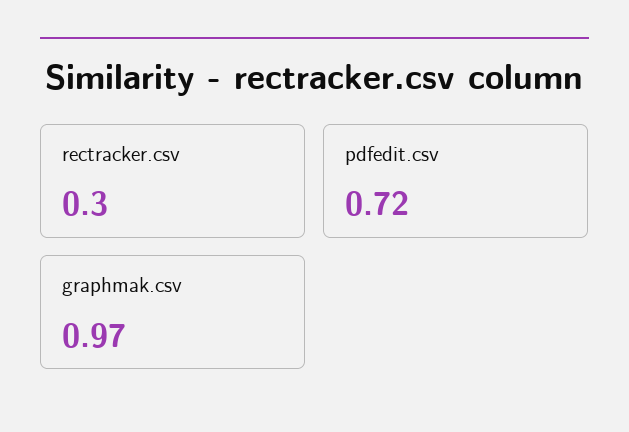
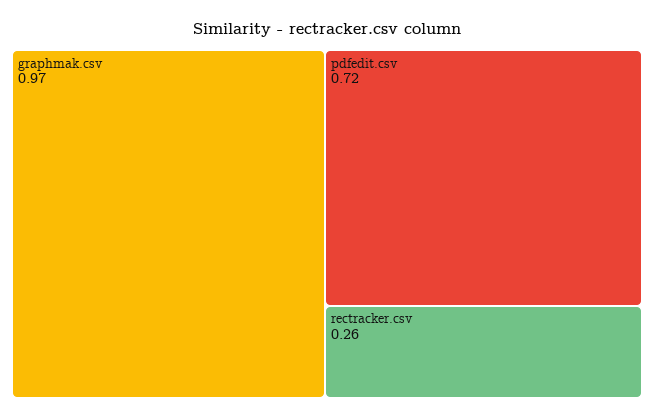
rectracker.csv: 0.3 -> 0.26

